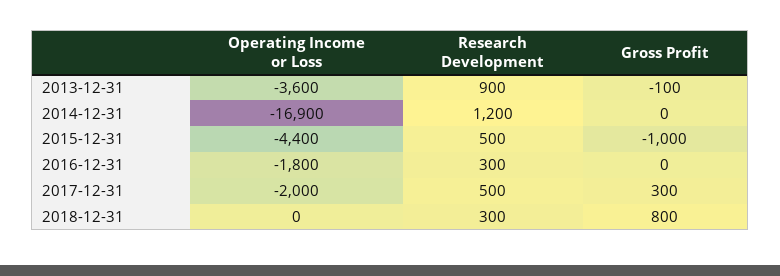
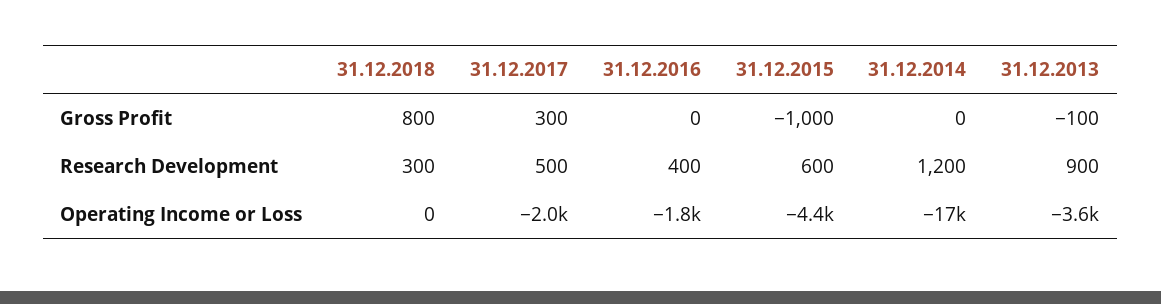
Research Development, 2015-12-31: 500 -> 600
Research Development, 2016-12-31: 300 -> 400

